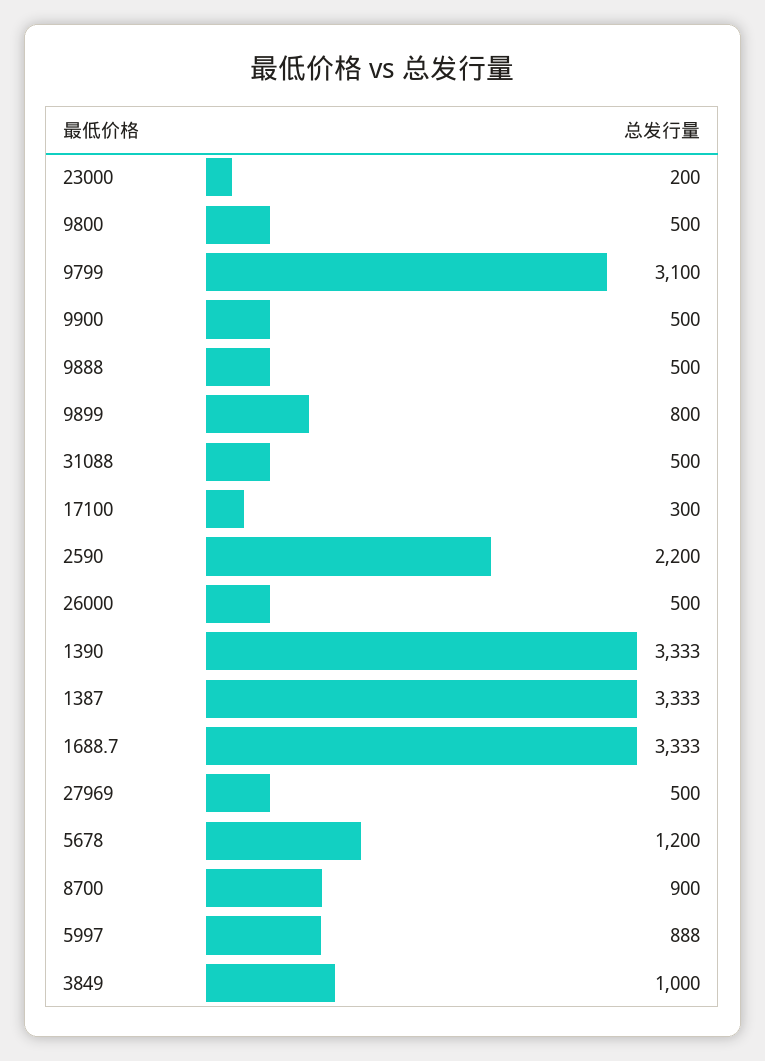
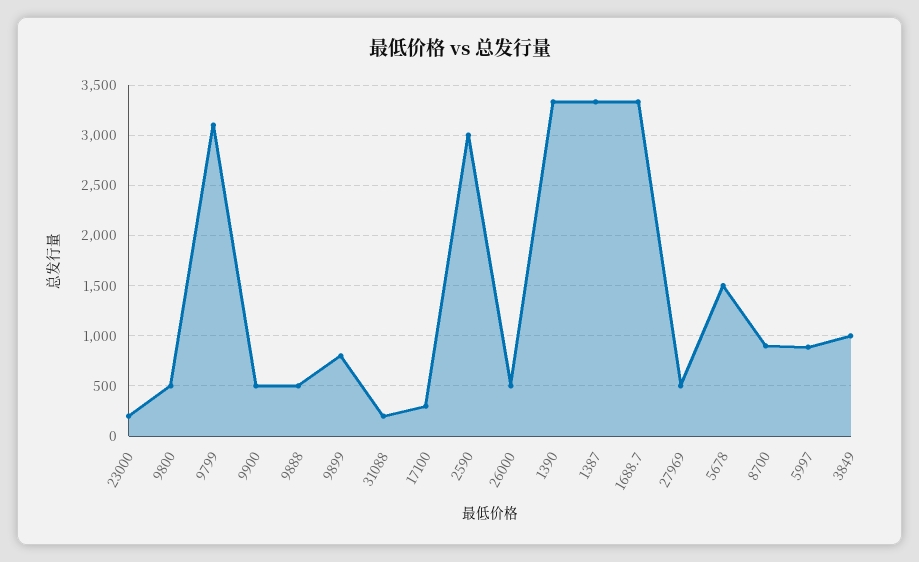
31088: 500 -> 200
2590: 2200 -> 3000
5678: 1200 -> 1500

